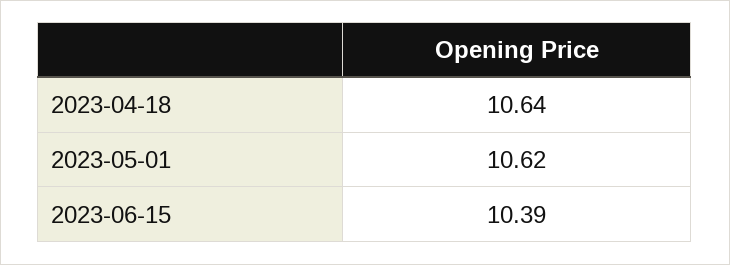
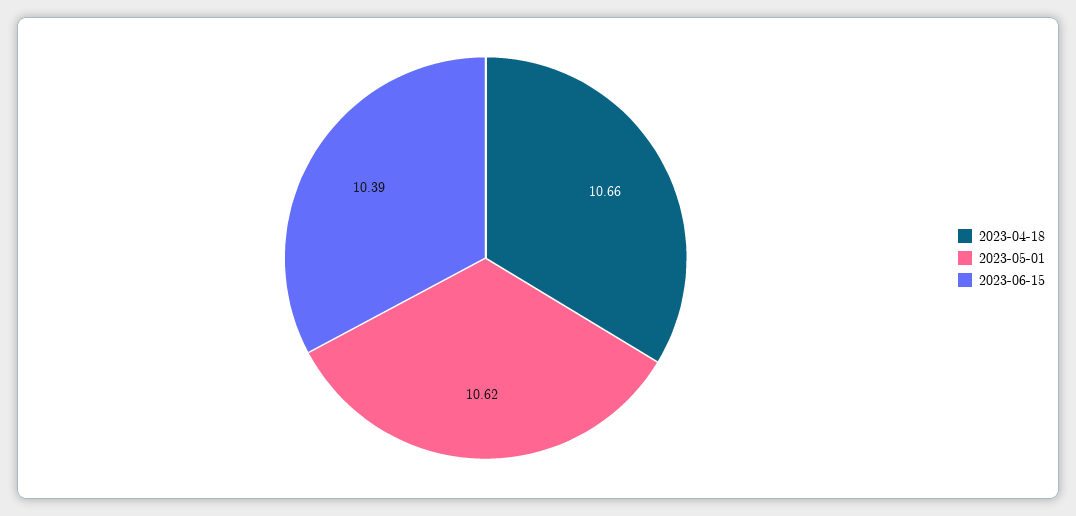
2023-04-18: 10.64 -> 10.66

